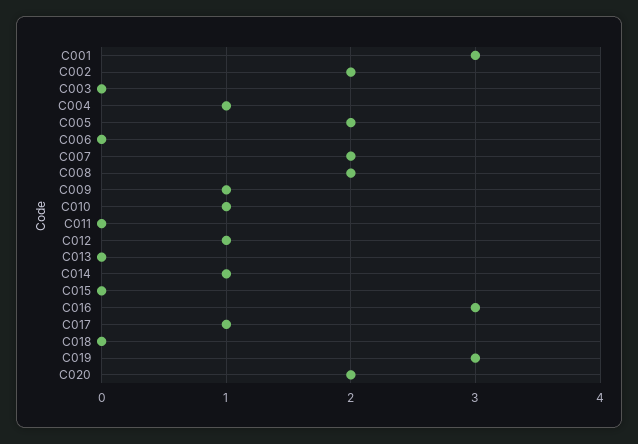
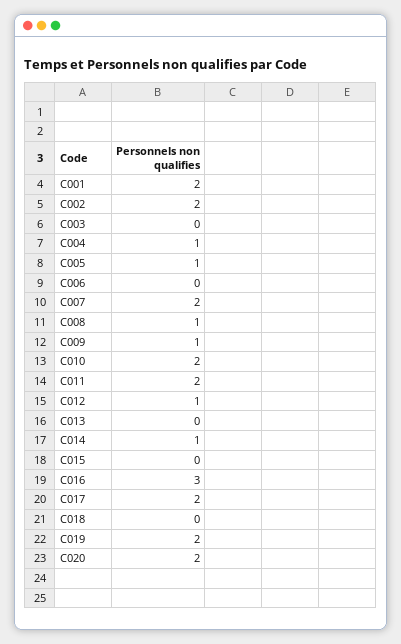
C001: 3 -> 2
C005: 2 -> 1
C008: 2 -> 1
C010: 1 -> 2
C011: 0 -> 2
C017: 1 -> 2
C019: 3 -> 2

